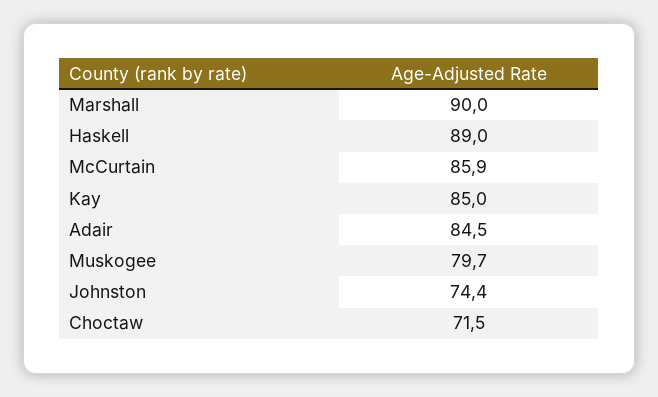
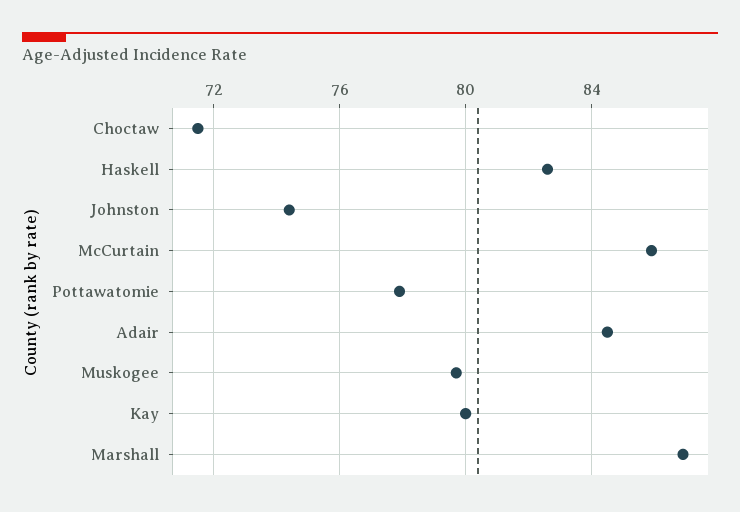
Marshall: 90 -> 87
Haskell: 89 -> 82.5
Kay: 85 -> 80
Pottawatomie: none -> 78

